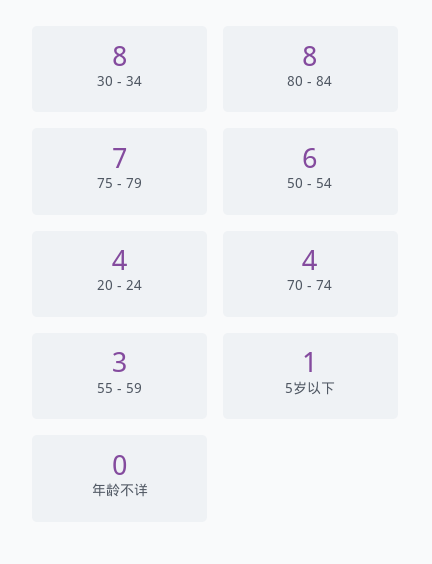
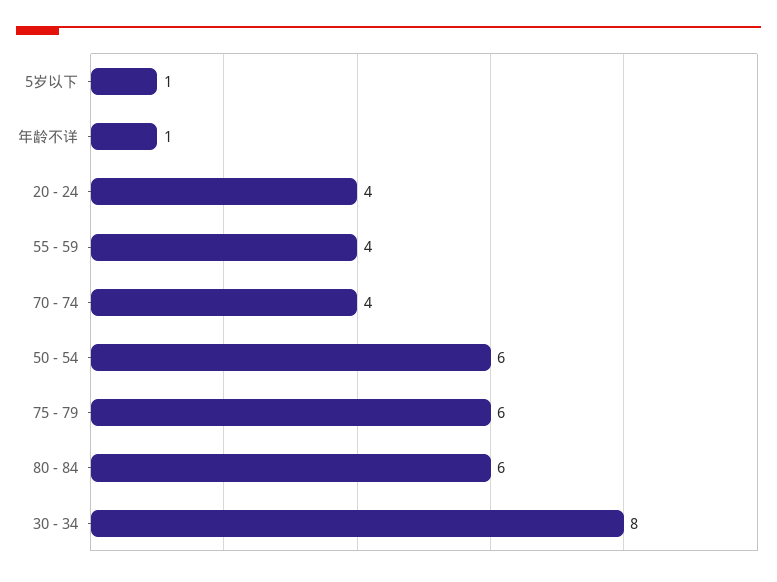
80 - 84: 8 -> 6
75 - 79: 7 -> 6
55 - 59: 3 -> 4
年龄不详: 0 -> 1

